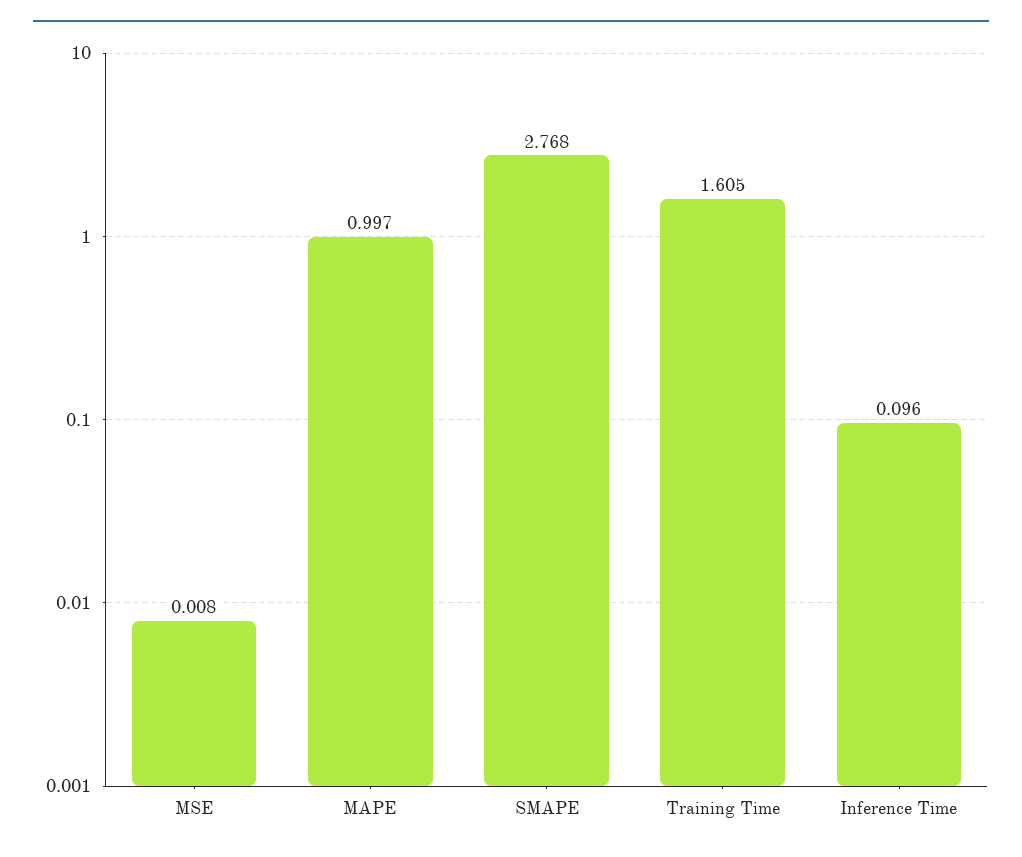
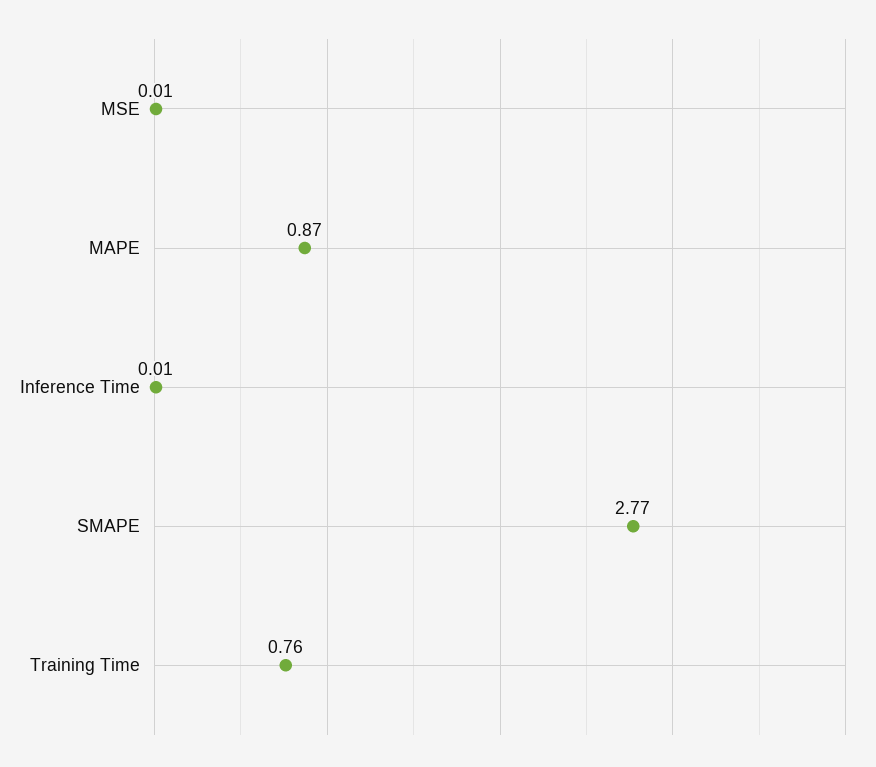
MAPE: 0.997 -> 0.87
Training Time: 1.605 -> 0.76
Inference Time: 0.096 -> 0.01

